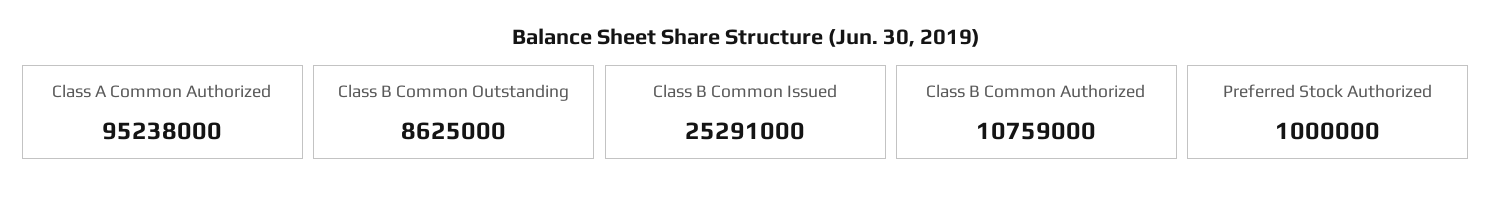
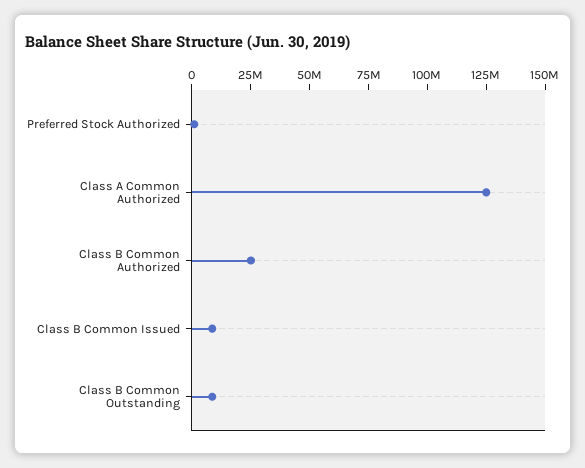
Class A Common Authorized: 95238000 -> 125000000
Class B Common Issued: 25291000 -> 10000000
Class B Common Authorized: 10759000 -> 25000000

